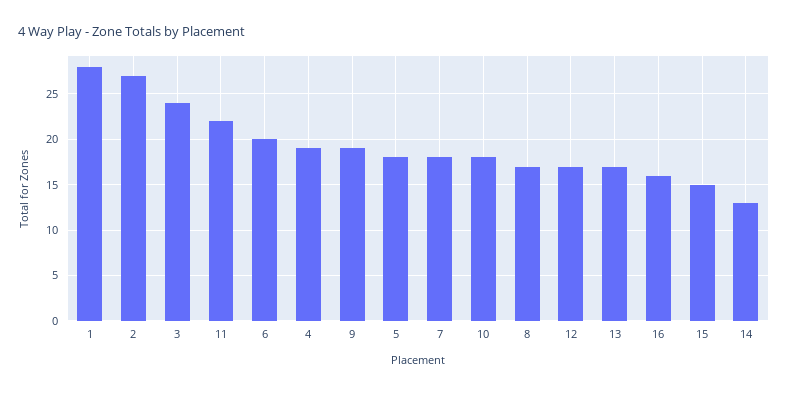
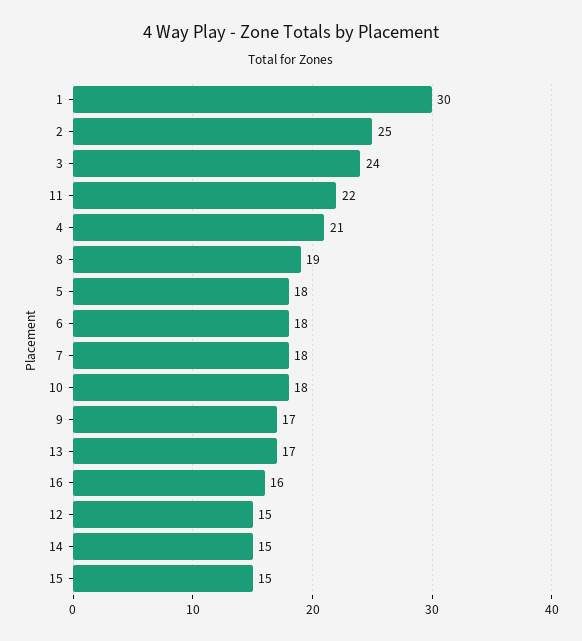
1: 28 -> 30
2: 27 -> 25
6: 20 -> 18
4: 19 -> 21
9: 19 -> 17
8: 17 -> 19
12: 17 -> 15
14: 13 -> 15

